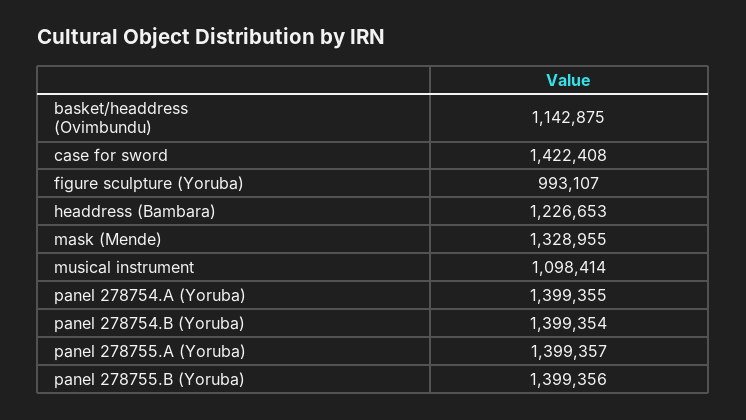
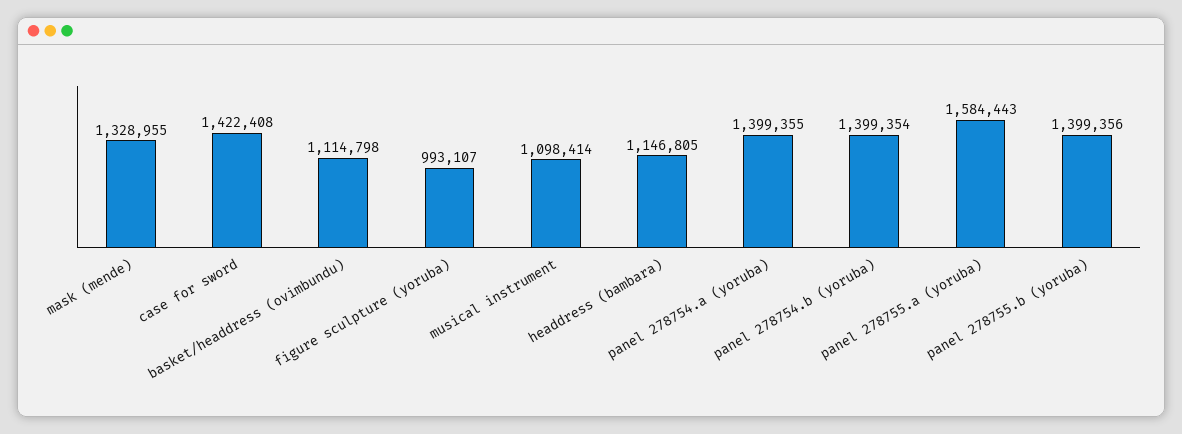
basket/headdress (Ovimbundu): 1142875 -> 1114798
headdress (Bambara): 1226653 -> 1146805
panel 278755.A (Yoruba): 1399357 -> 1584443

